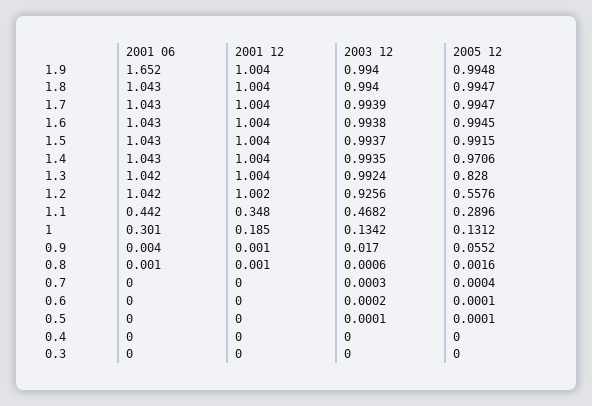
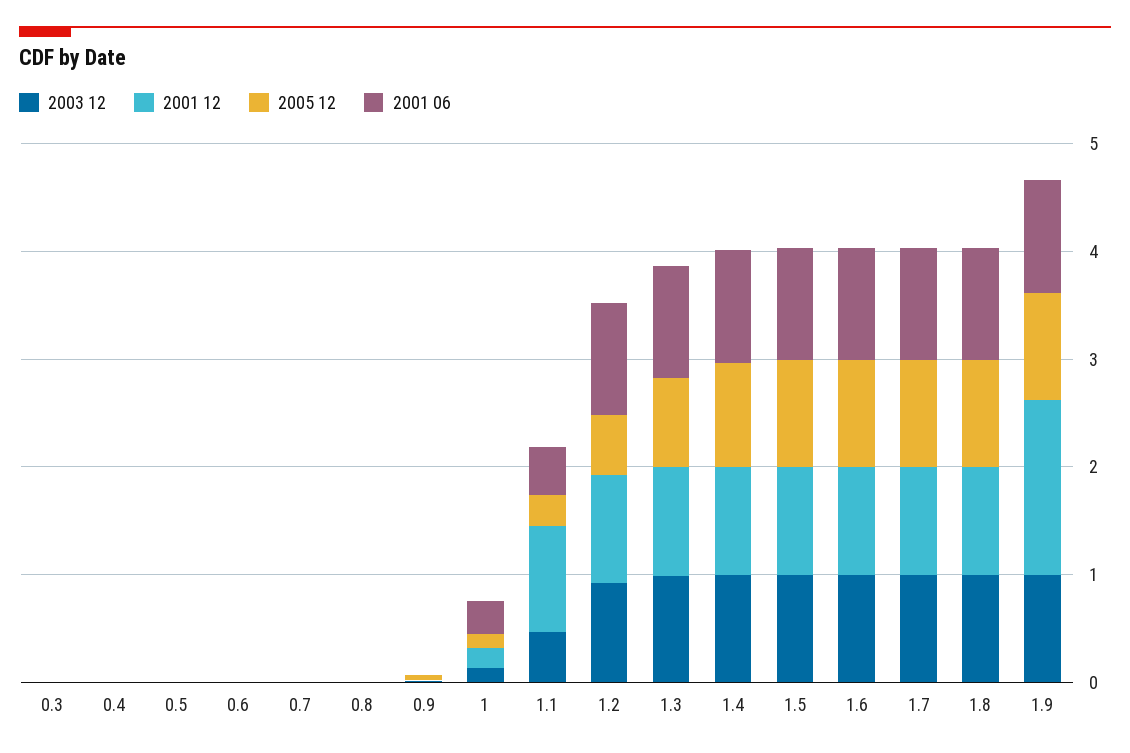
2001 06, 1.9: 1.652 -> 1
2001 12, 1.9: 1.004 -> 1.6
2001 12, 1.1: 0.348 -> 1

